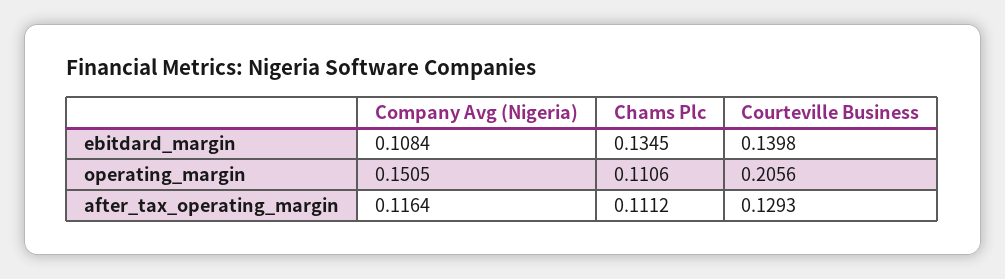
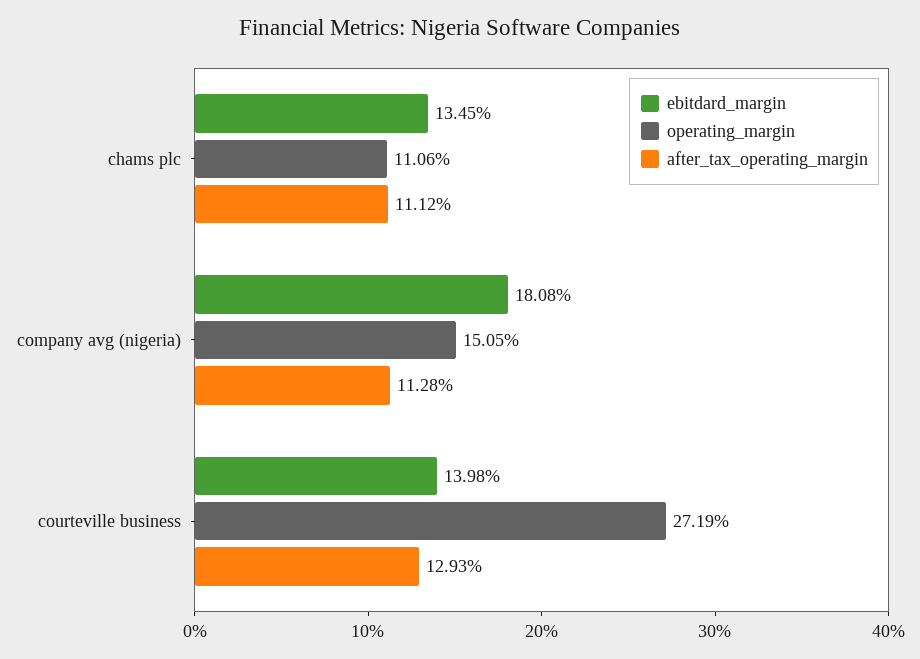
ebitdard_margin, Company Avg (Nigeria): 0.1084 -> 0.1808
operating_margin, Courteville Business: 0.2056 -> 0.2719
after_tax_operating_margin, Company Avg (Nigeria): 0.1164 -> 0.1128

